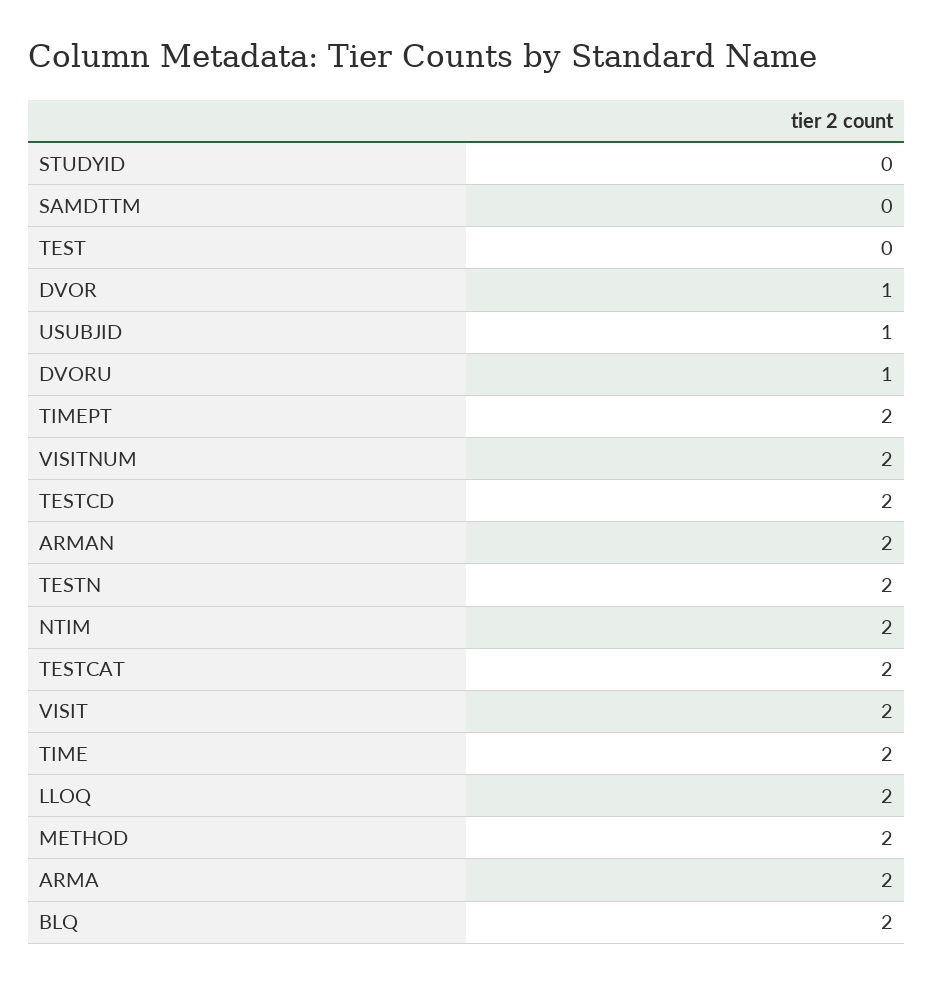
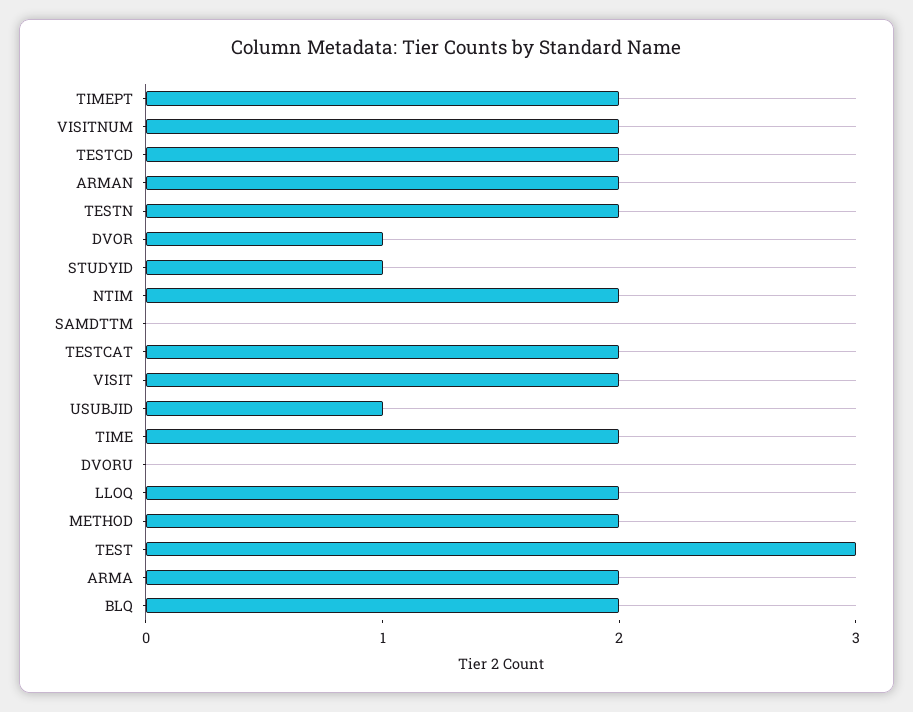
STUDYID: 0 -> 1
TEST: 0 -> 3
DVORU: 1 -> 0

